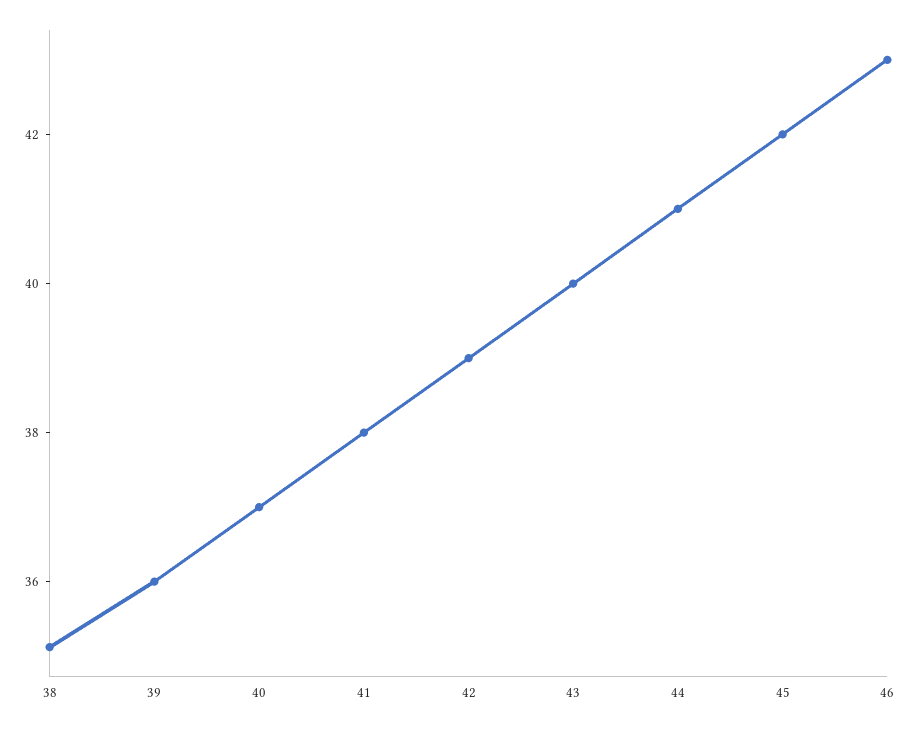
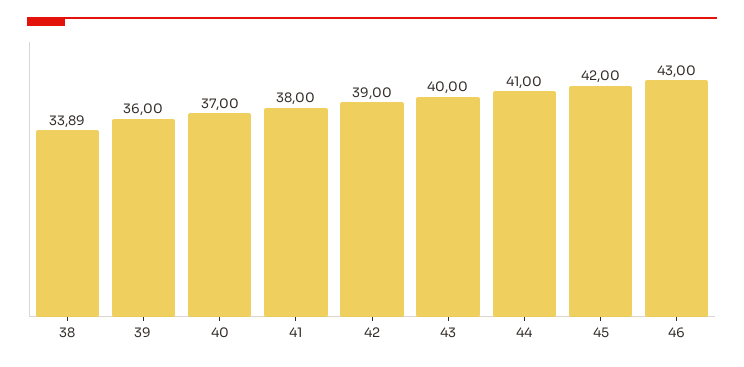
38: 35 -> 33.89

